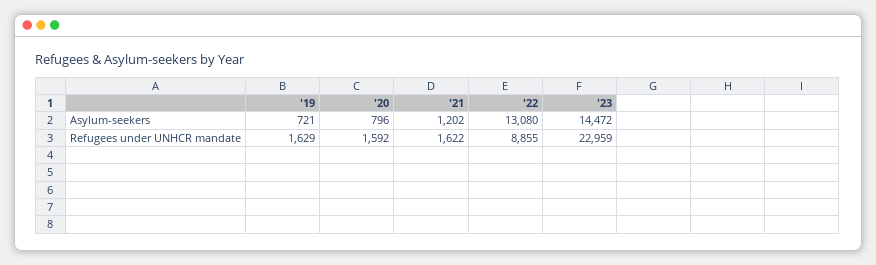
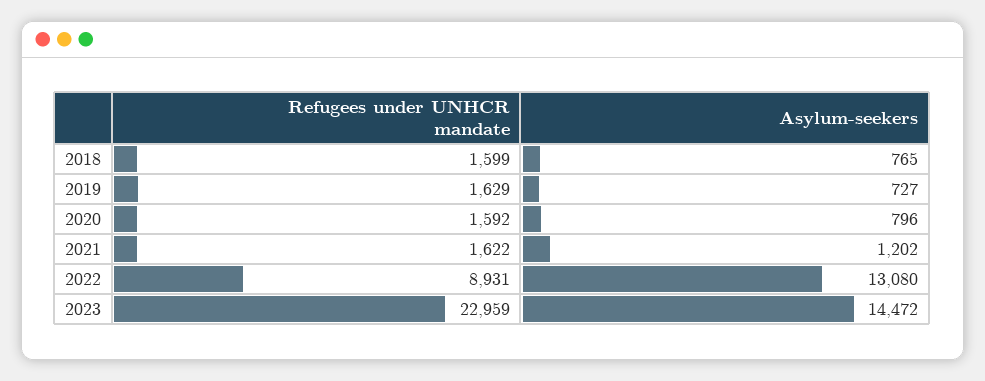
'19, Asylum-seekers: 721 -> 727
'22, Refugees under UNHCR mandate: 8855 -> 8931
2018, Refugees under UNHCR mandate: none -> 1599
2018, Asylum-seekers: none -> 765

